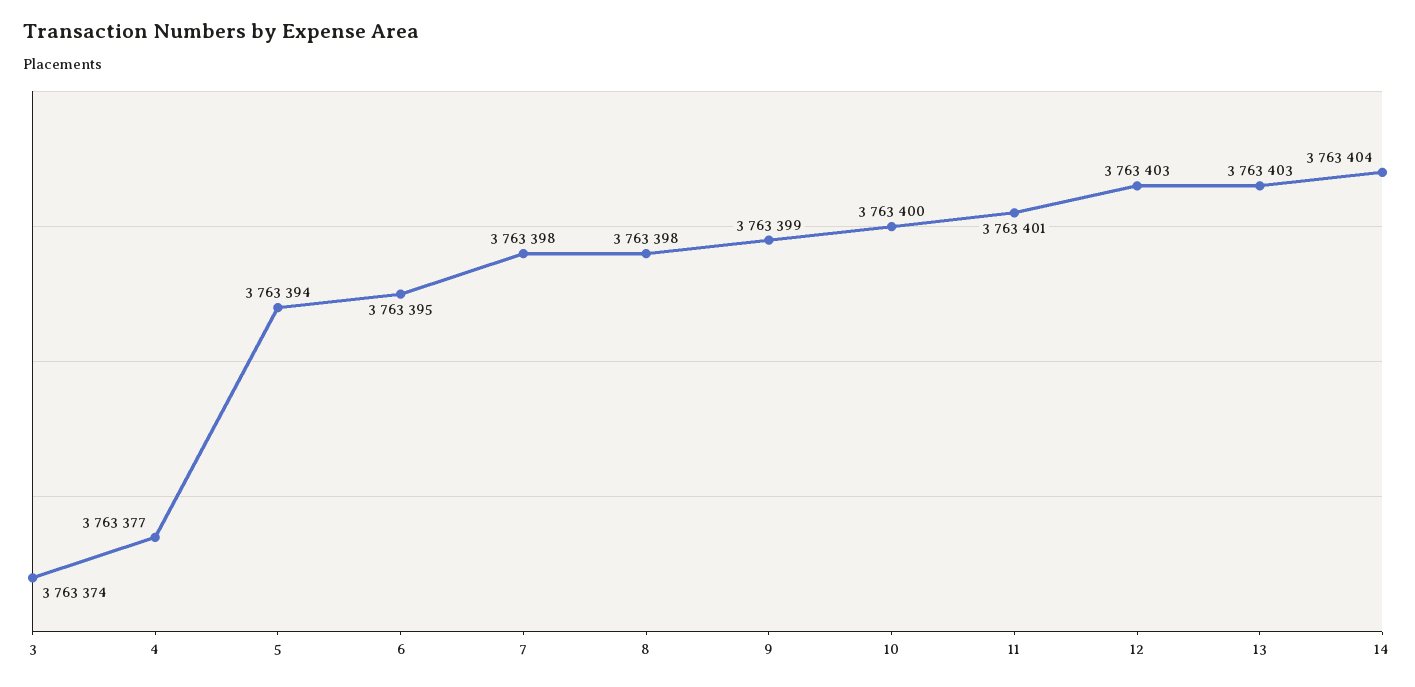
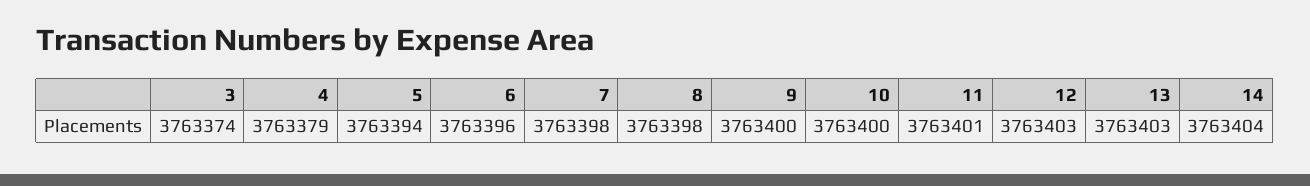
4: 3763377 -> 3763379
6: 3763395 -> 3763396
9: 3763399 -> 3763400

